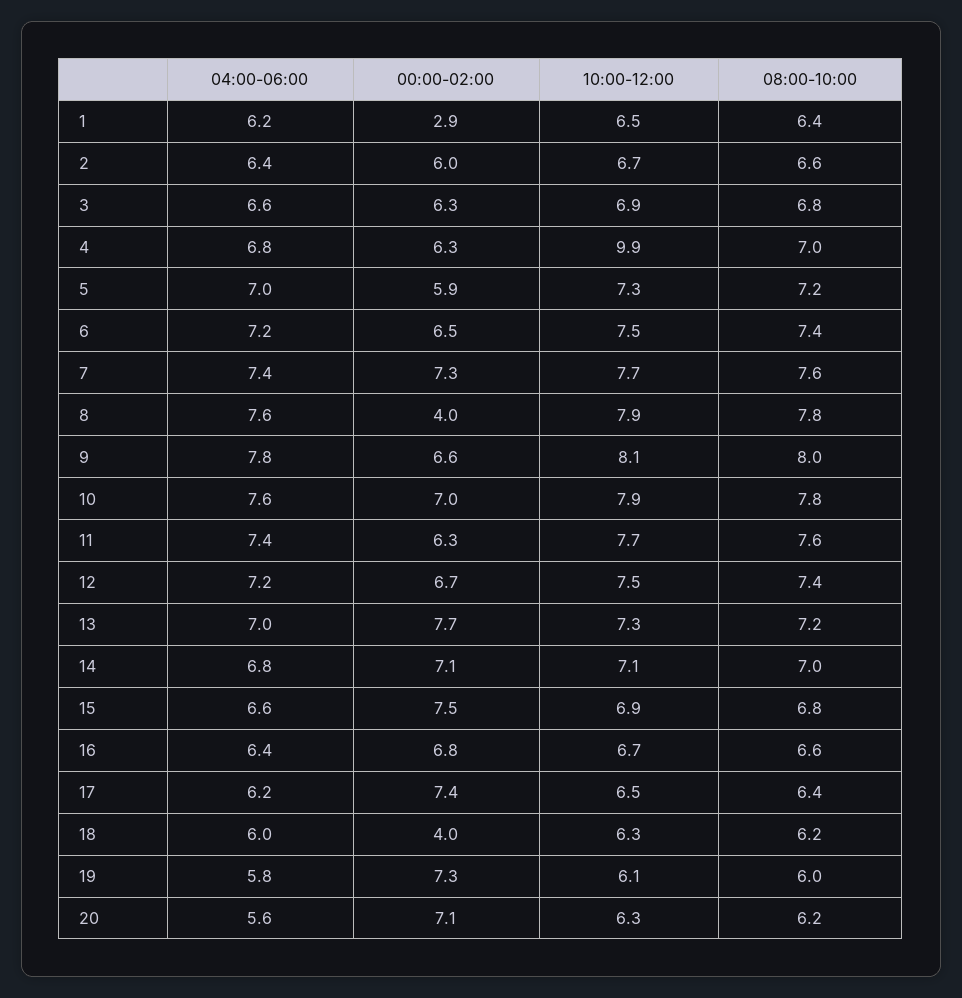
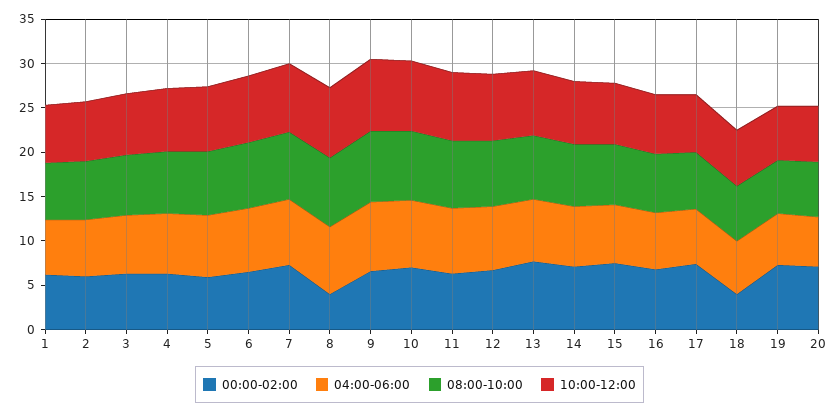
00:00-02:00, 1: 2.9 -> 6
10:00-12:00, 4: 9.9 -> 7

